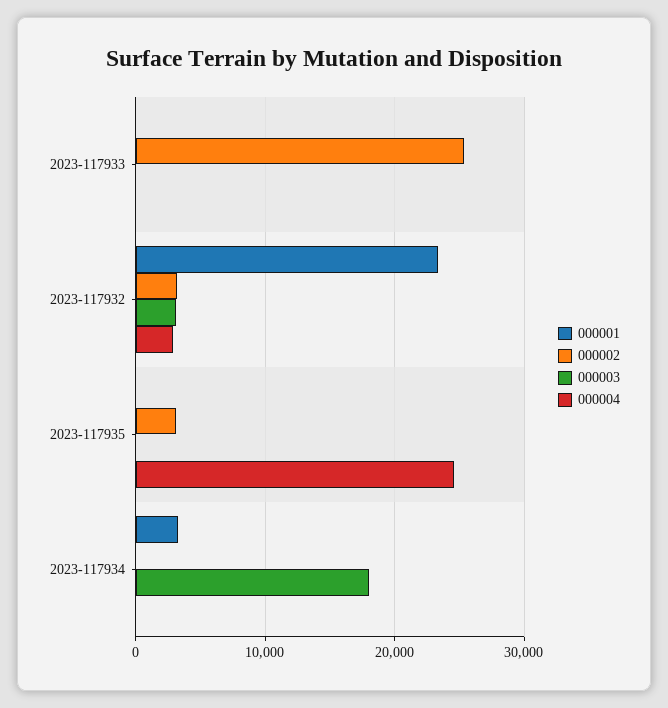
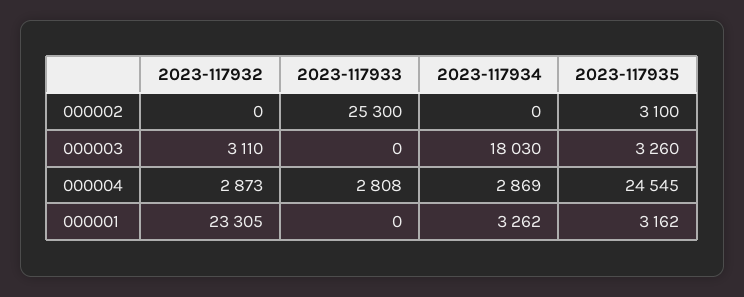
000004, 2023-117933: 0 -> 2808
000002, 2023-117932: 3000 -> 0
000001, 2023-117935: 0 -> 3162
000003, 2023-117935: 0 -> 3260
000004, 2023-117934: 0 -> 2869

